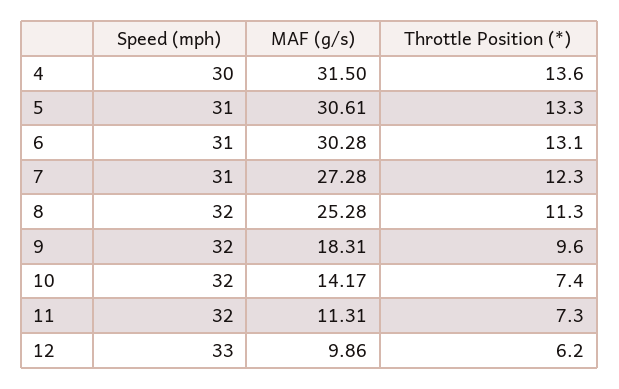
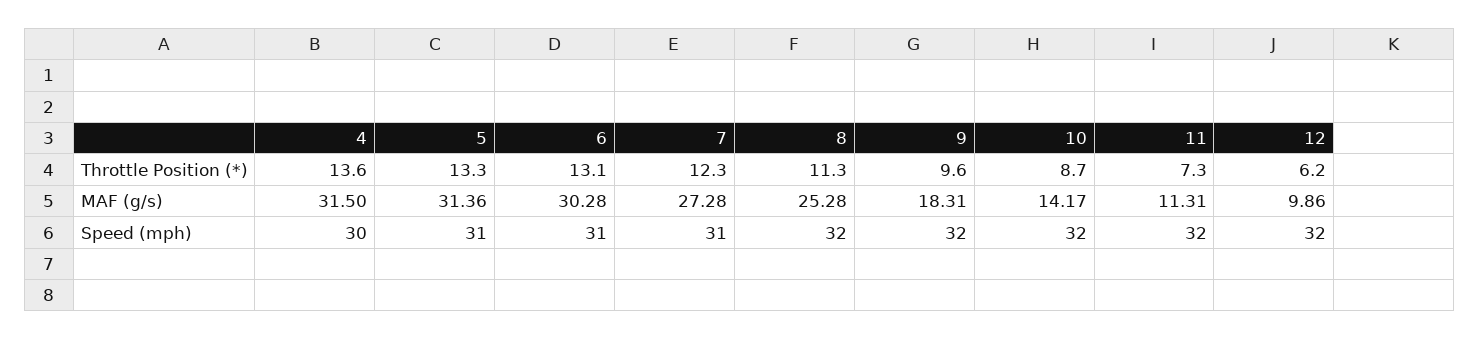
MAF (g/s), 5: 30.61 -> 31.36
Throttle Position (*), 10: 7.4 -> 8.7
Speed (mph), 12: 33 -> 32

